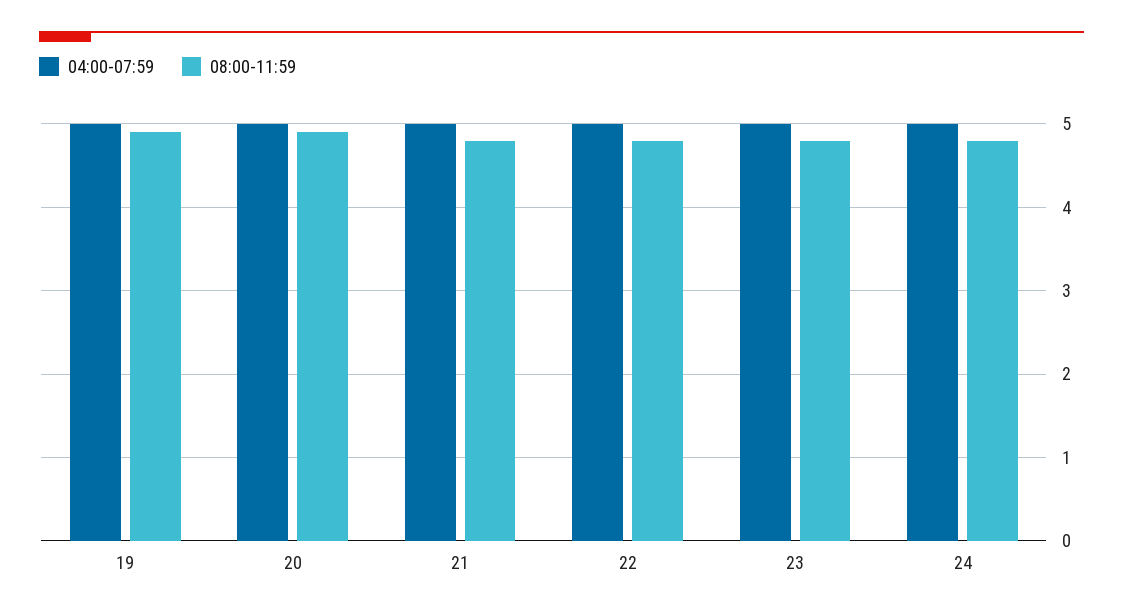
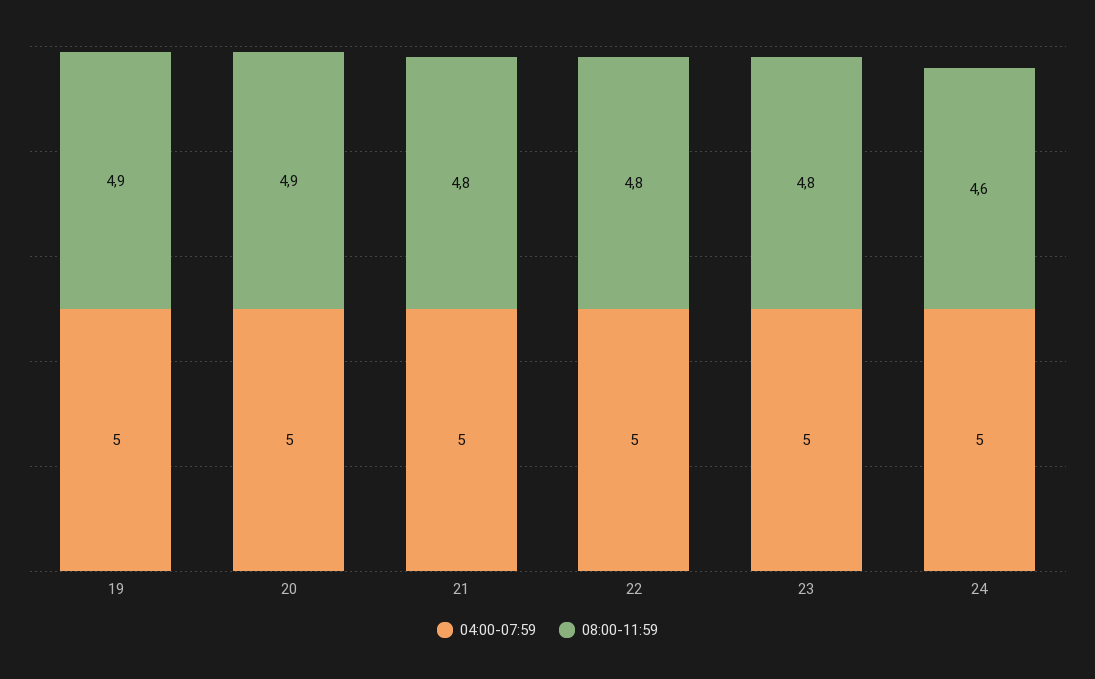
08:00-11:59, 24: 4.8 -> 4.6

